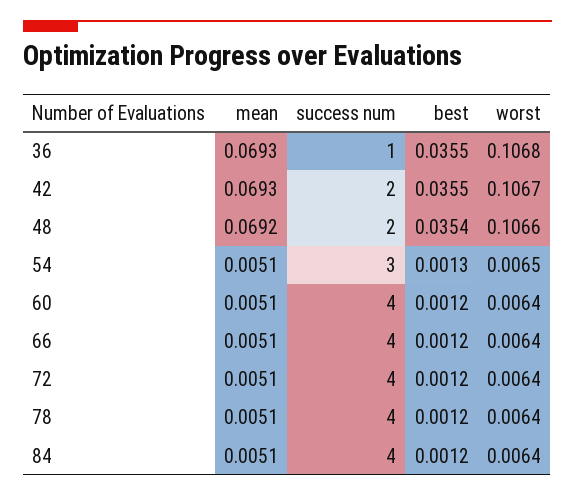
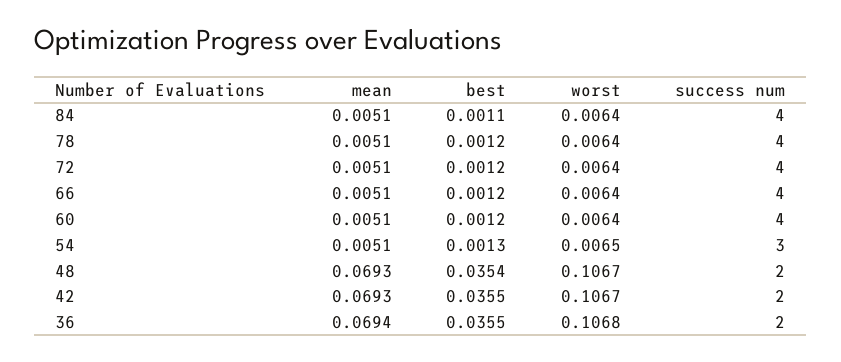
mean, 36: 0.0693 -> 0.0694
success num, 36: 1 -> 2
mean, 48: 0.0692 -> 0.0693
worst, 48: 0.1066 -> 0.1067
best, 84: 0.0012 -> 0.0011

